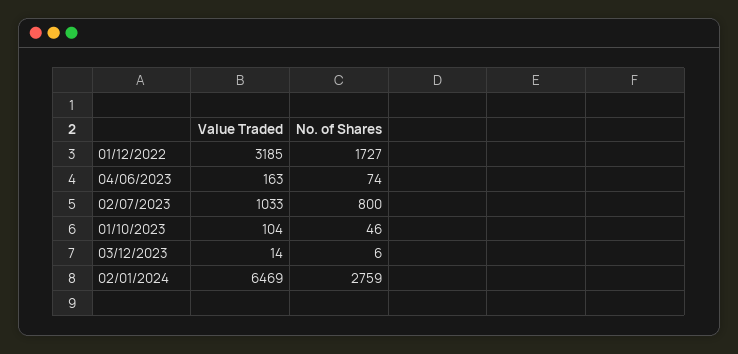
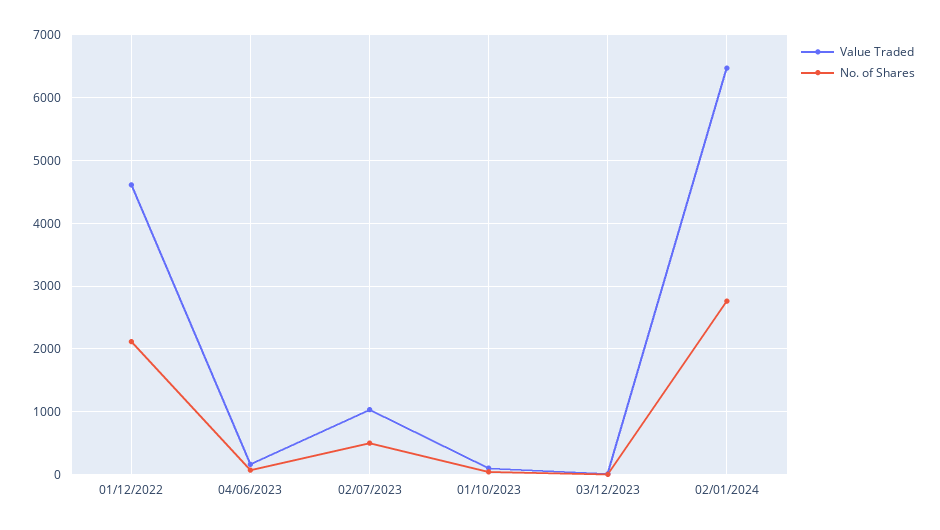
Value Traded, 01/12/2022: 3185 -> 4600
No. of Shares, 01/12/2022: 1727 -> 2100
No. of Shares, 02/07/2023: 800 -> 500

